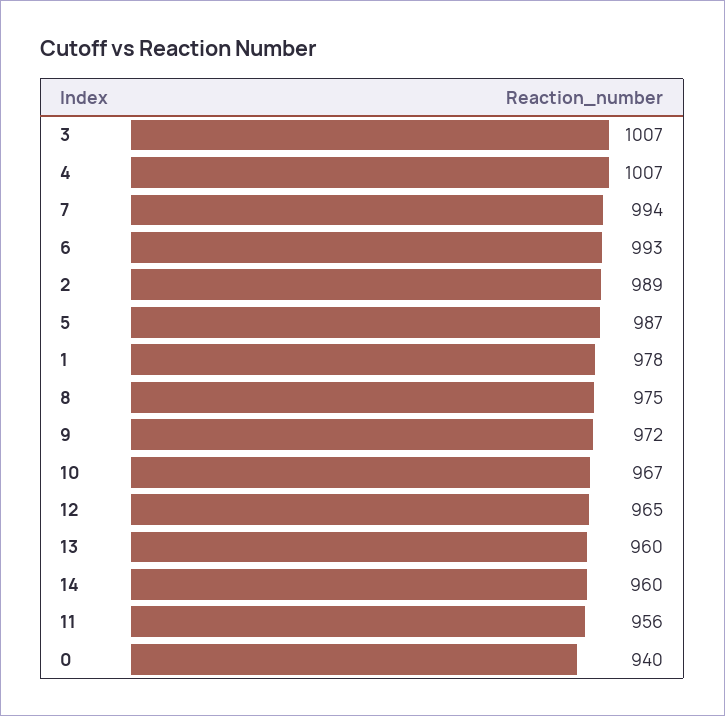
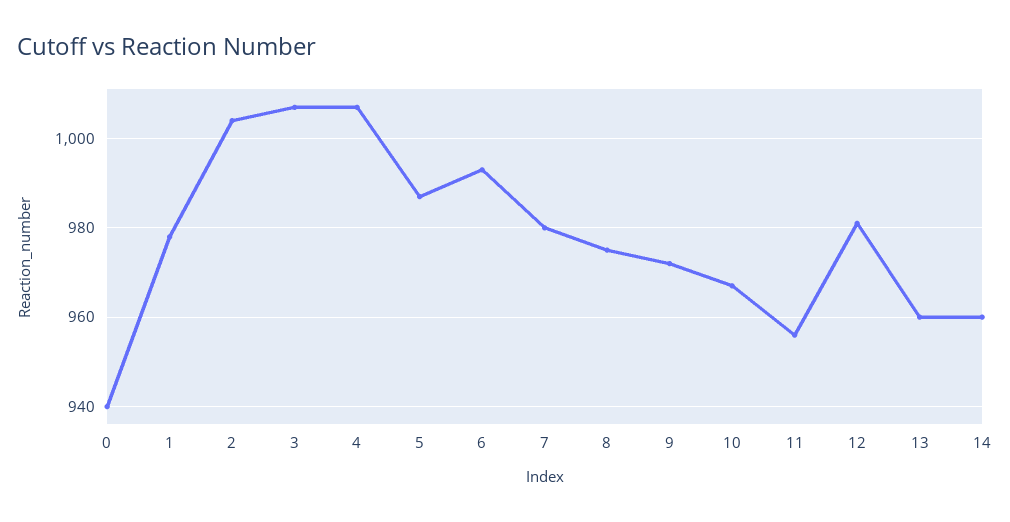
7: 994 -> 980
2: 989 -> 1005
12: 965 -> 980

